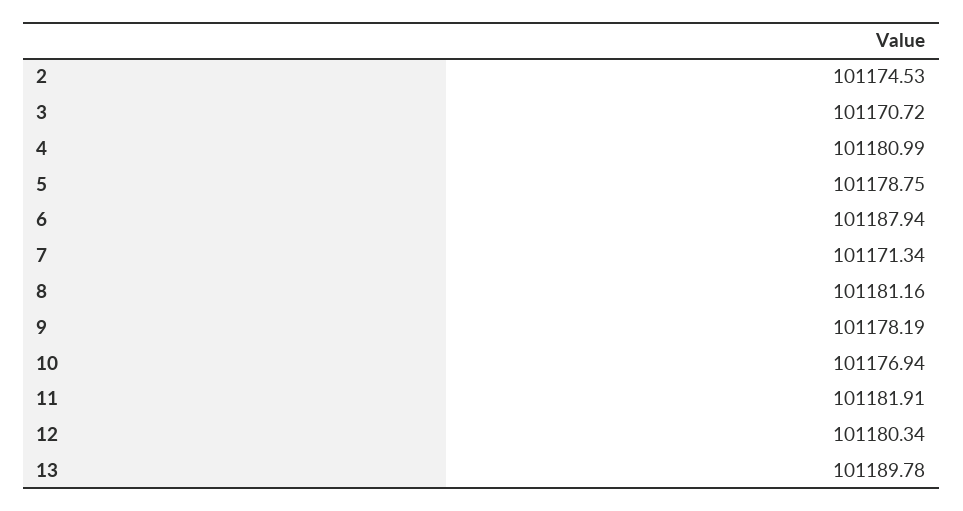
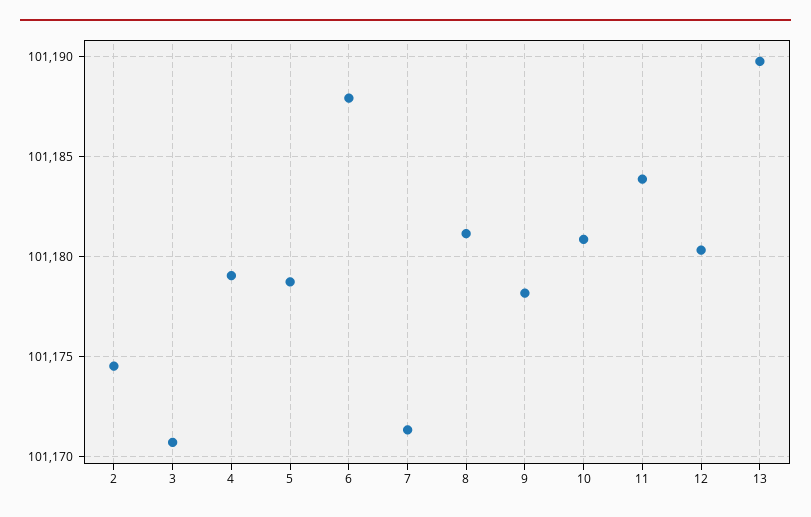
4: 101180.99 -> 101179
10: 101176.94 -> 101181
11: 101181.91 -> 101184

